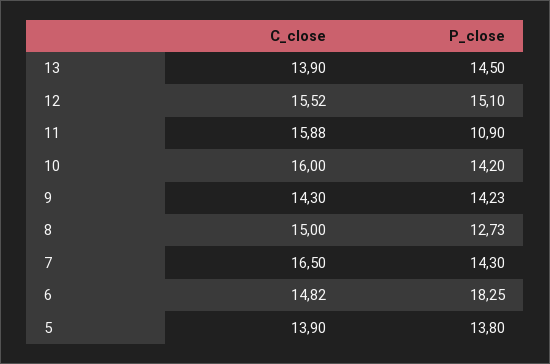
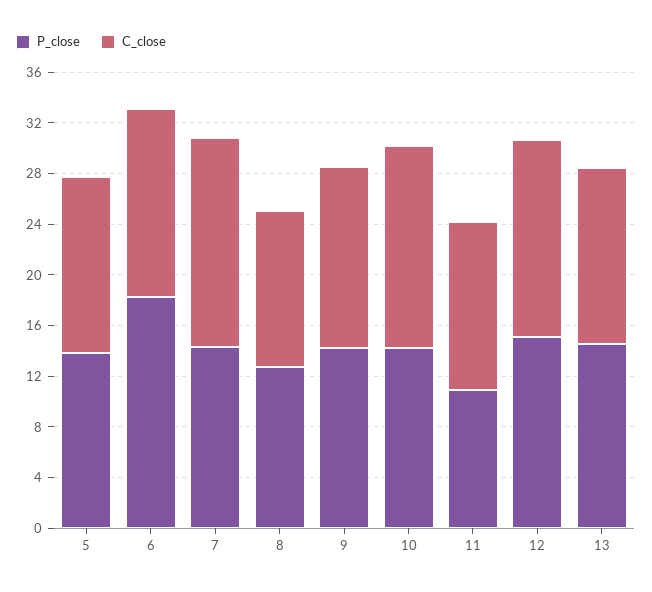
C_close, 11: 15.88 -> 13
C_close, 8: 15 -> 12

